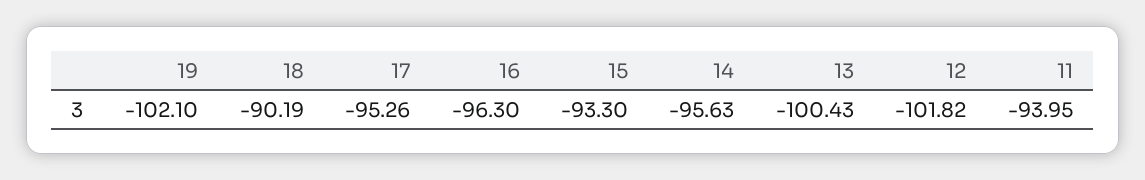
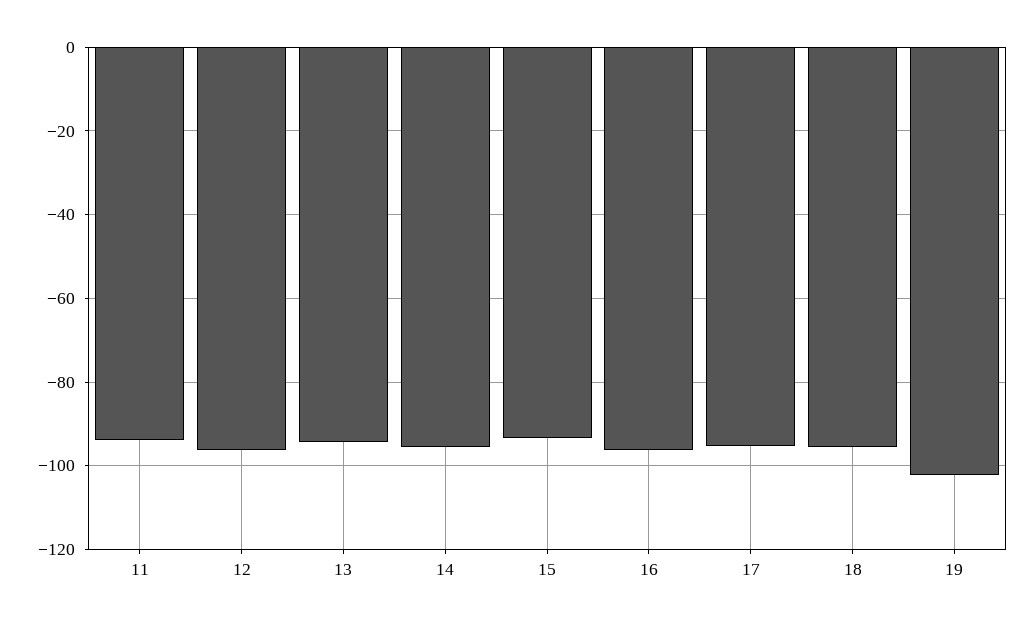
18: -90.19 -> -96
13: -100.43 -> -94
12: -101.82 -> -96

